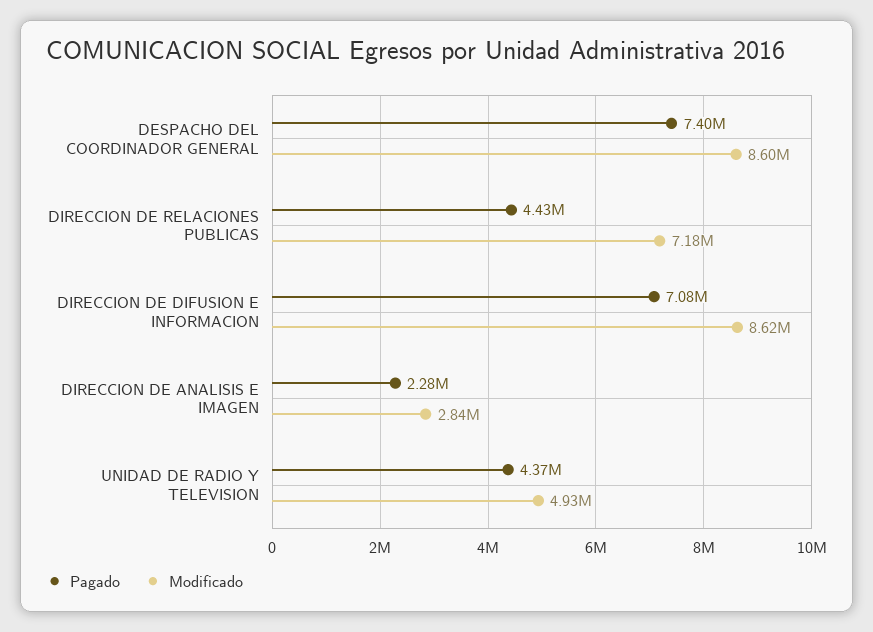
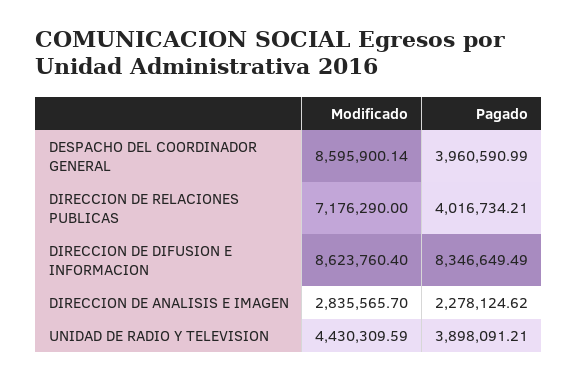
Pagado, DESPACHO DEL COORDINADOR GENERAL: 7400000 -> 3960590.99
Pagado, DIRECCION DE RELACIONES PUBLICAS: 4430000 -> 4016734.21
Pagado, DIRECCION DE DIFUSION E INFORMACION: 7080000 -> 8346649.49
Pagado, UNIDAD DE RADIO Y TELEVISION: 4370000 -> 3898091.21
Modificado, UNIDAD DE RADIO Y TELEVISION: 4930000 -> 4430309.59

